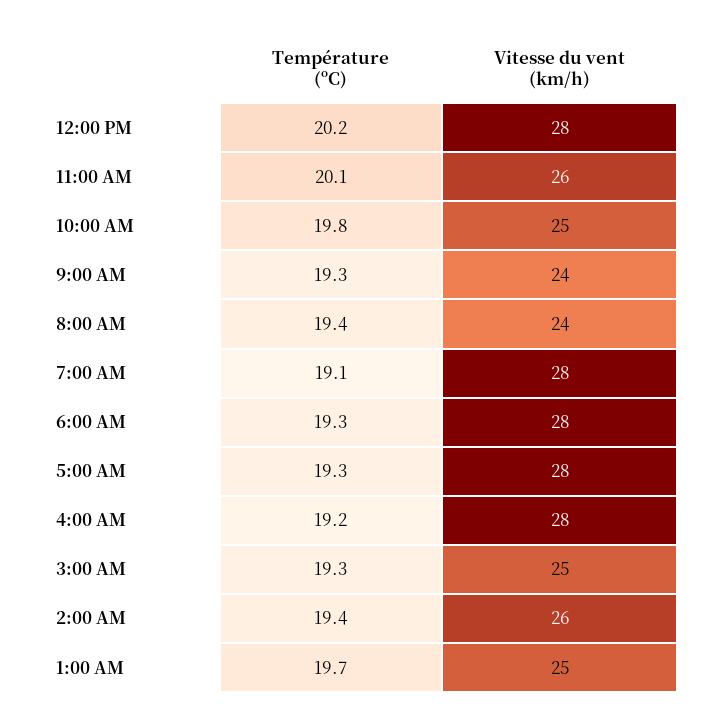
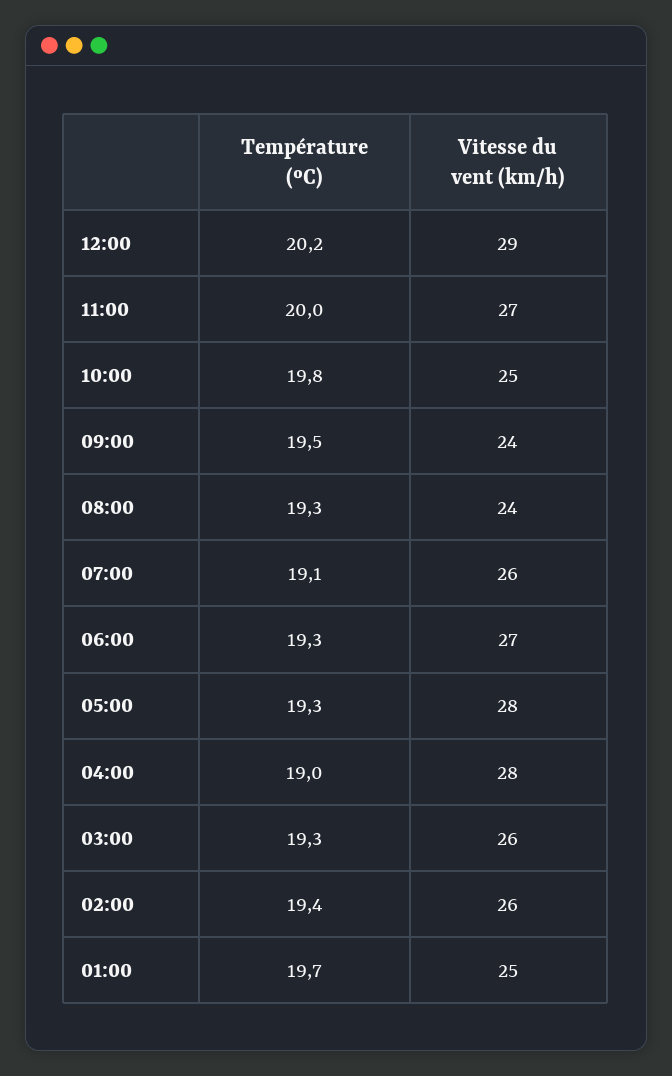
Vitesse du vent (km/h), 12:00 PM: 28 -> 29
Température (ºC), 11:00 AM: 20.1 -> 20
Vitesse du vent (km/h), 11:00 AM: 26 -> 27
Température (ºC), 9:00 AM: 19.3 -> 19.5
Température (ºC), 8:00 AM: 19.4 -> 19.3
Vitesse du vent (km/h), 7:00 AM: 28 -> 26
Vitesse du vent (km/h), 6:00 AM: 28 -> 27
Température (ºC), 4:00 AM: 19.2 -> 19
Vitesse du vent (km/h), 3:00 AM: 25 -> 26

